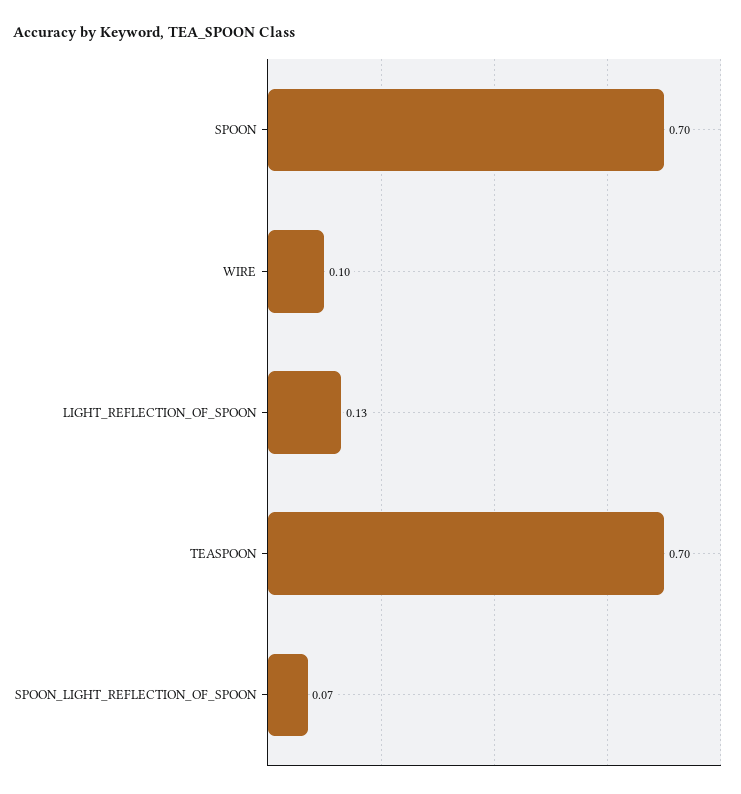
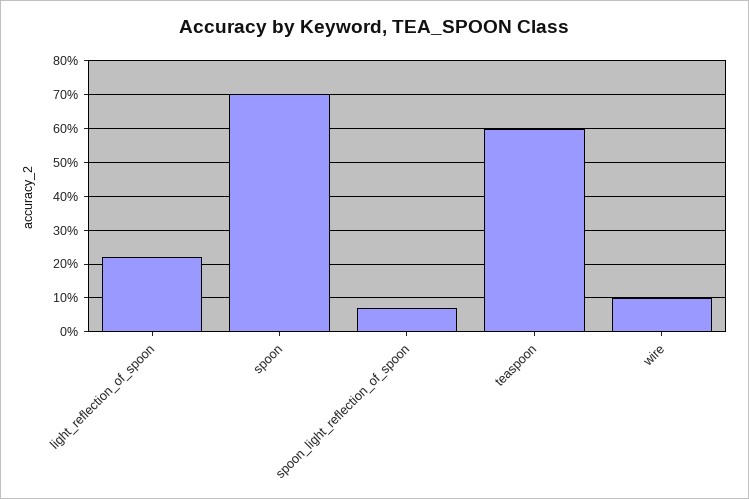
LIGHT_REFLECTION_OF_SPOON: 0.13 -> 0.22
TEASPOON: 0.7 -> 0.6

